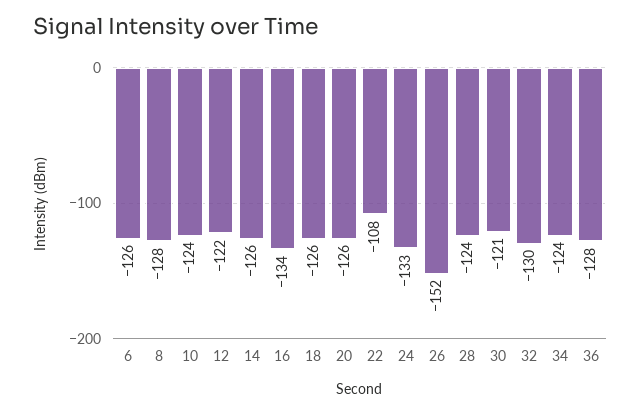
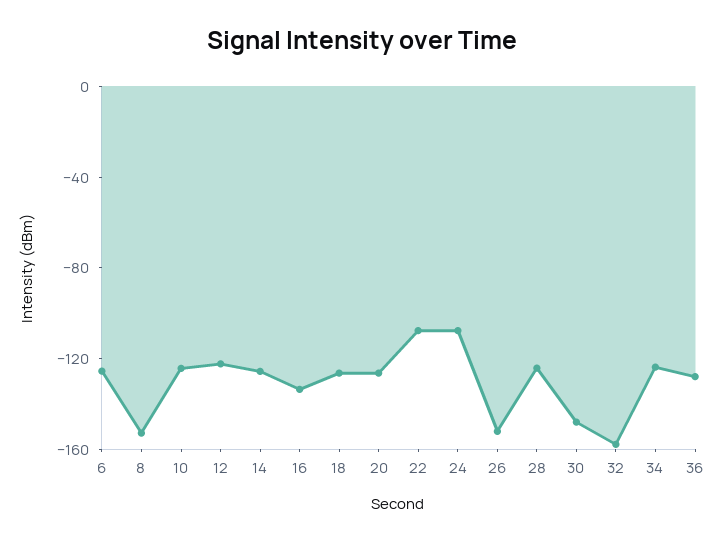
8: -128 -> -150
24: -133 -> -110
30: -121 -> -150
32: -130 -> -160

